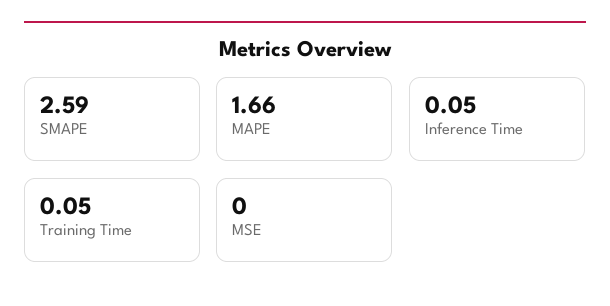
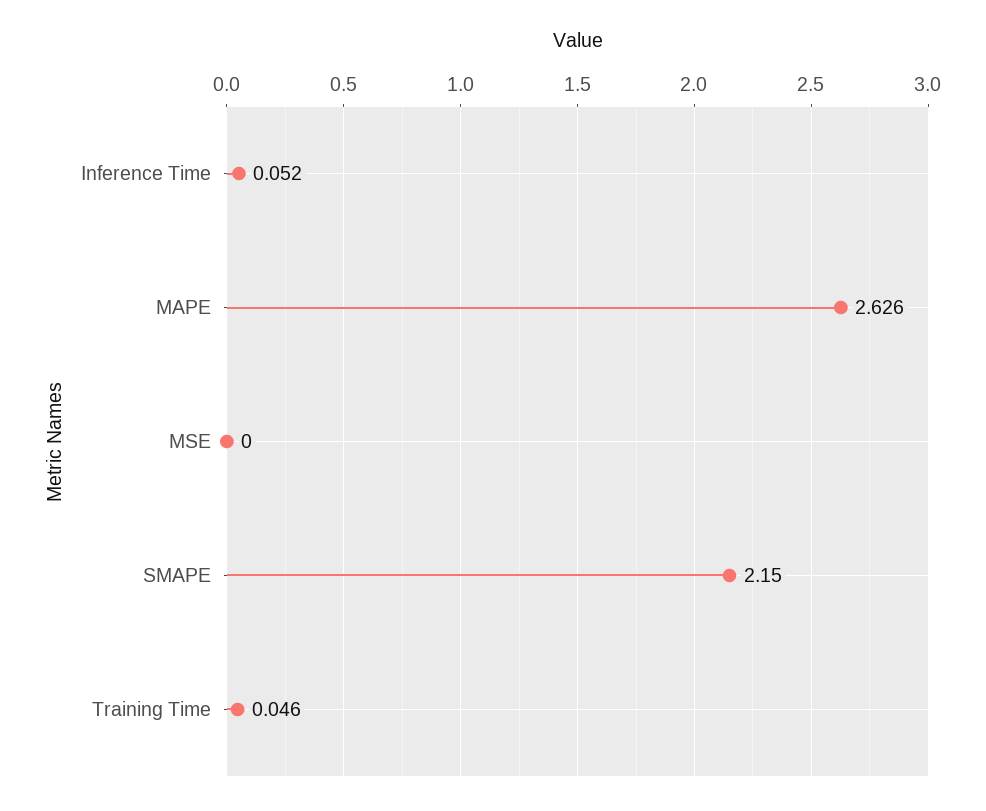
SMAPE: 2.59 -> 2.15
MAPE: 1.66 -> 2.626

